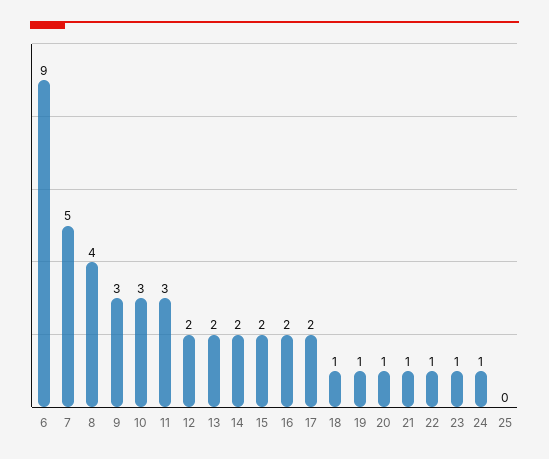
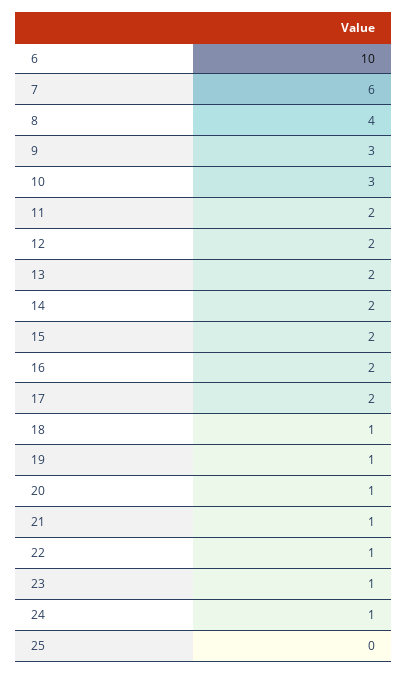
6: 9 -> 10
7: 5 -> 6
11: 3 -> 2

